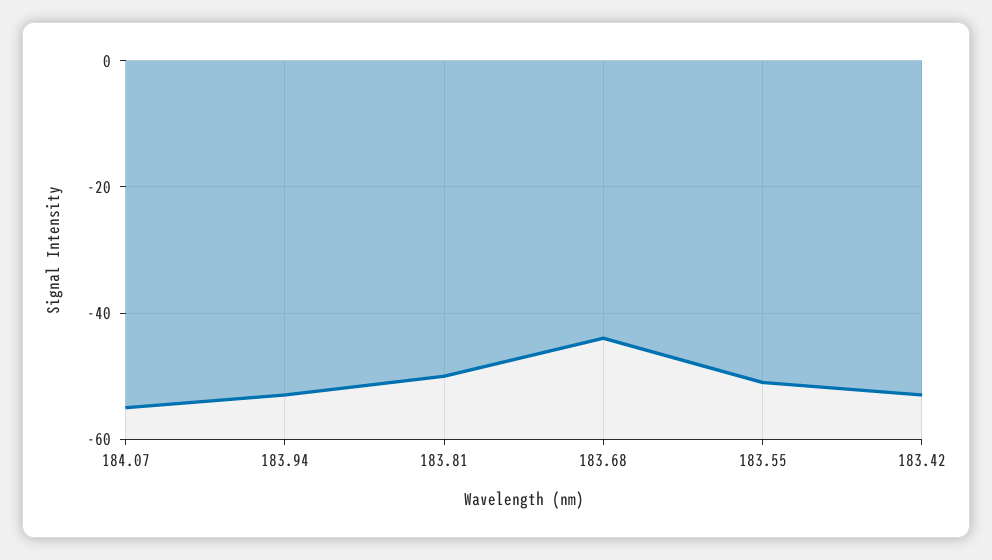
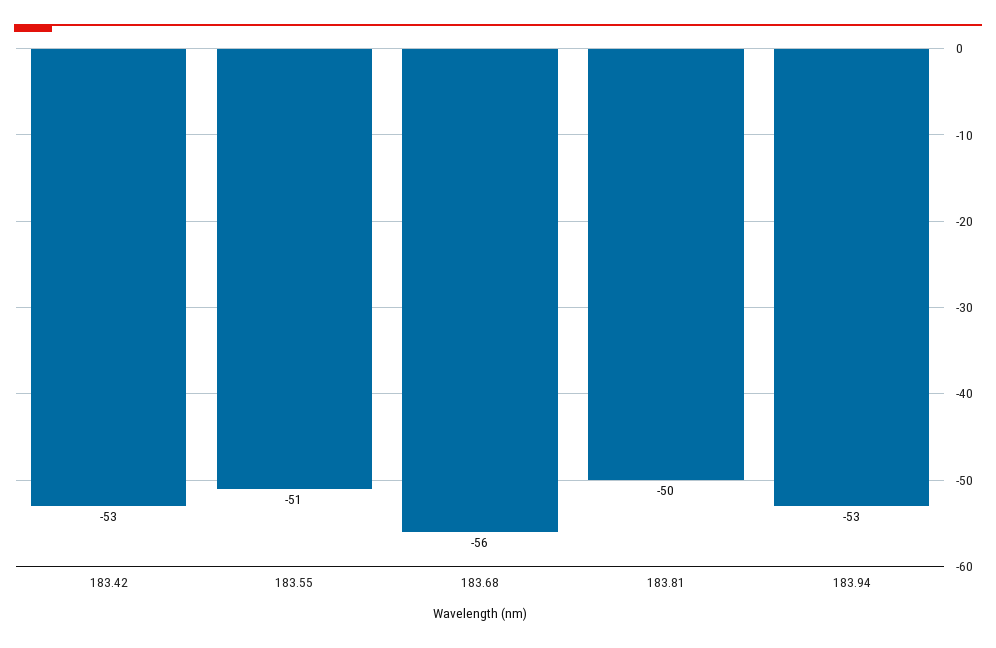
184.07: -55 -> none
183.68: -45 -> -56

